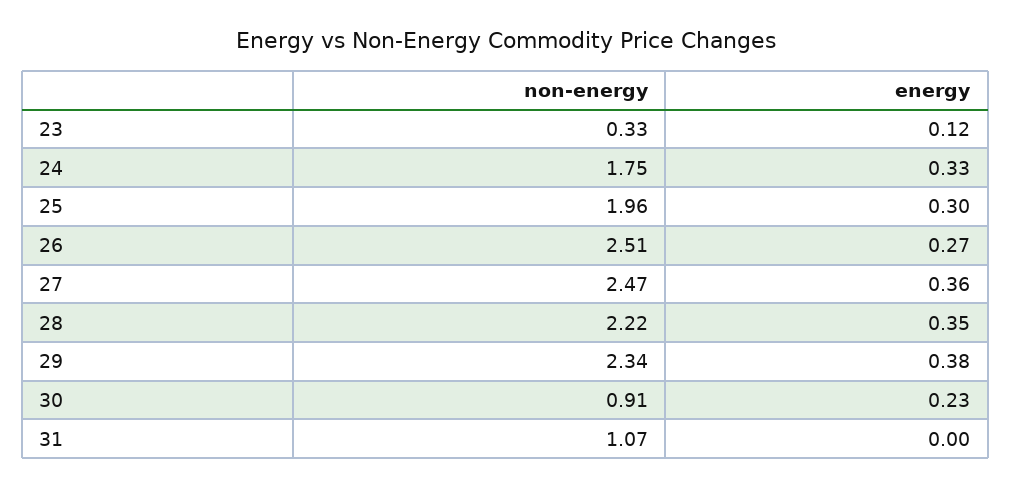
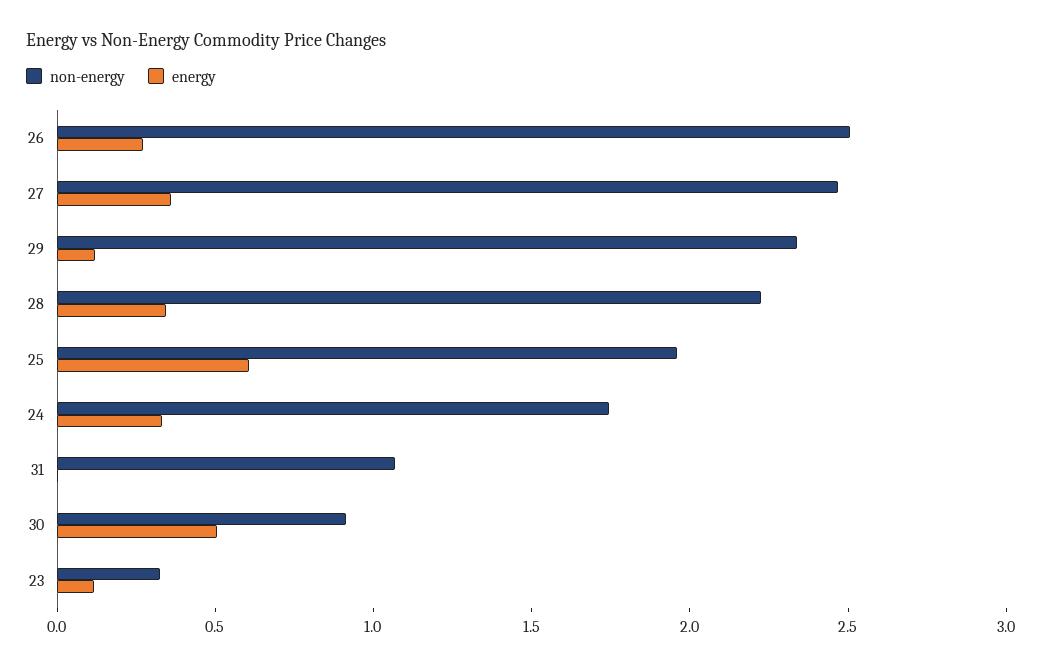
energy, 25: 0.3 -> 0.6
energy, 29: 0.38 -> 0.1
energy, 30: 0.23 -> 0.5

